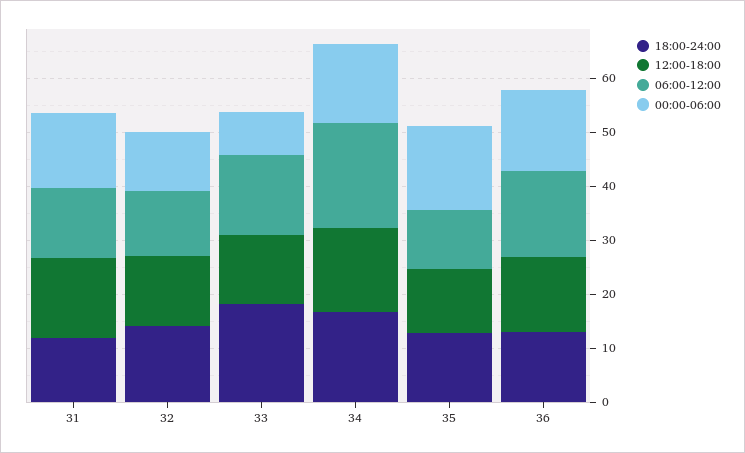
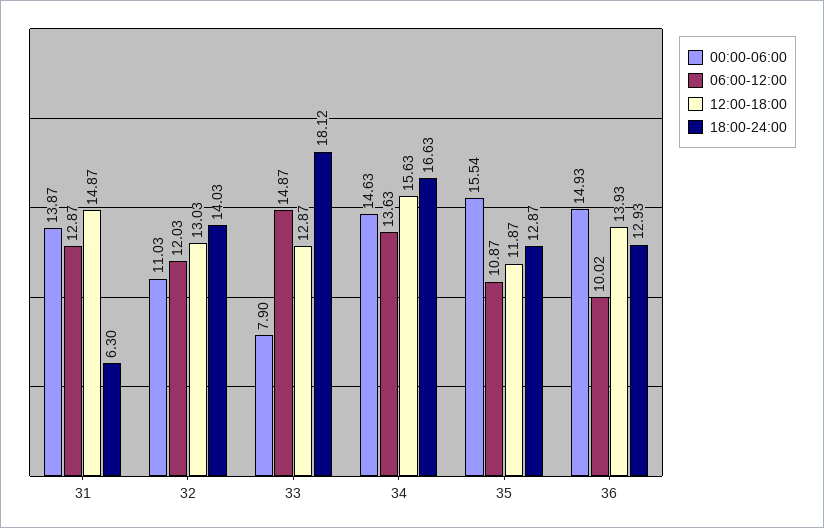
18:00-24:00, 31: 12 -> 6.3
06:00-12:00, 34: 20 -> 13.63
06:00-12:00, 36: 16 -> 10.02

